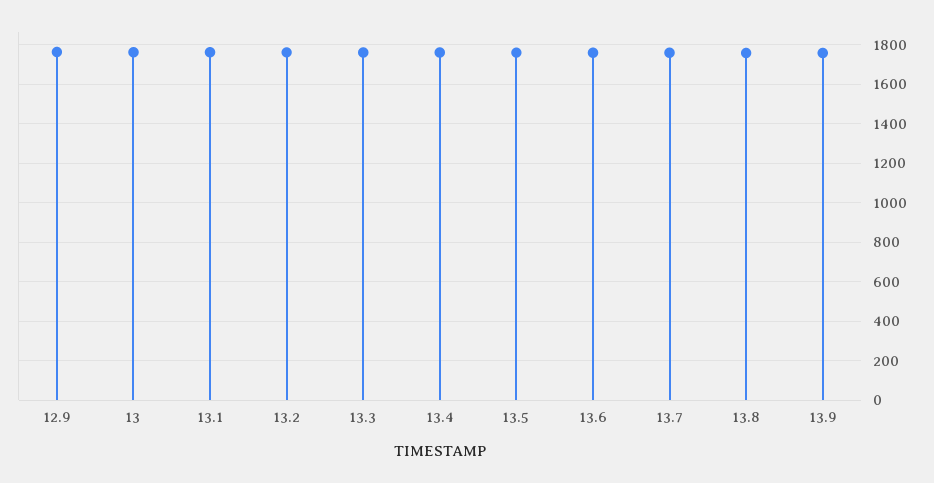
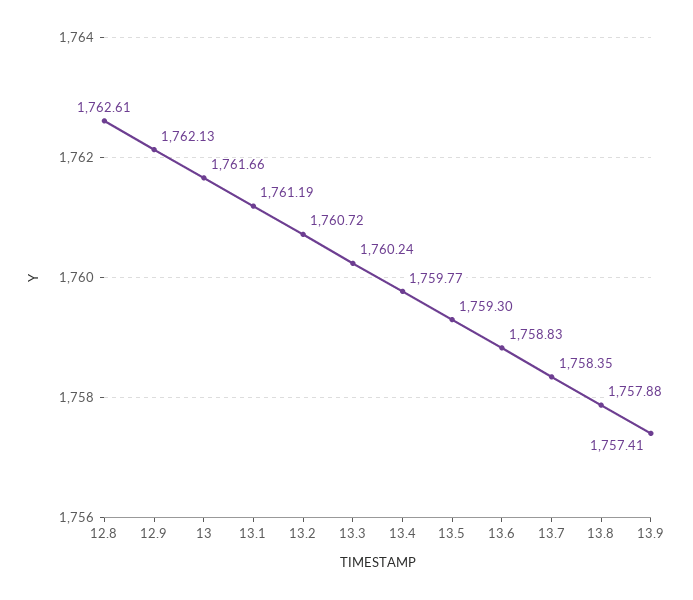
12.8: none -> 1762.61

